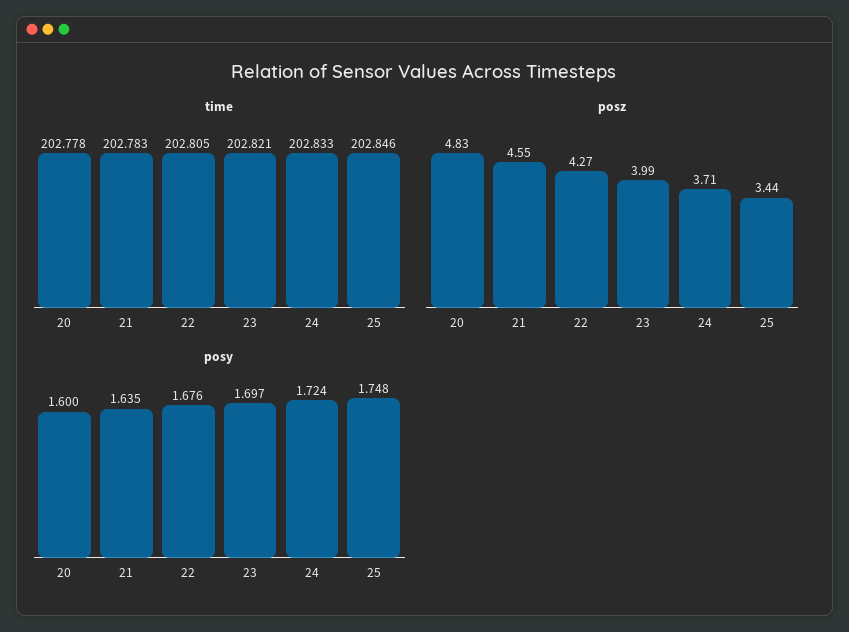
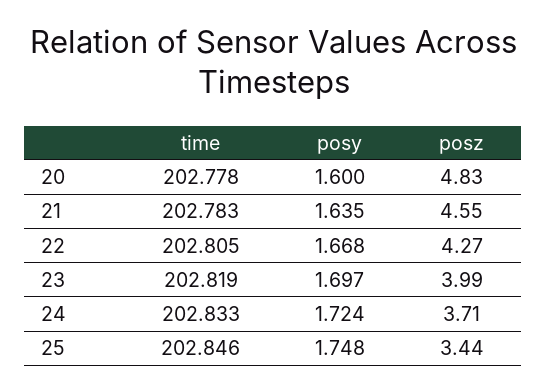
time, 23: 202.821 -> 202.819
posy, 22: 1.676 -> 1.668

